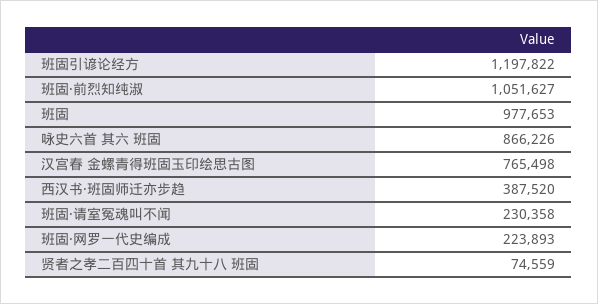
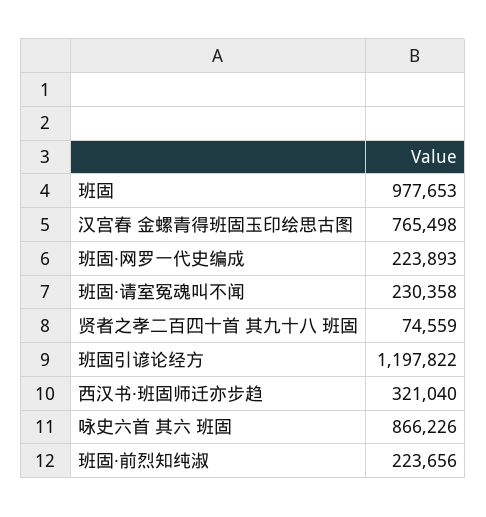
班固·前烈知纯淑: 1051627 -> 223656
西汉书·班固师迁亦步趋: 387520 -> 321040

